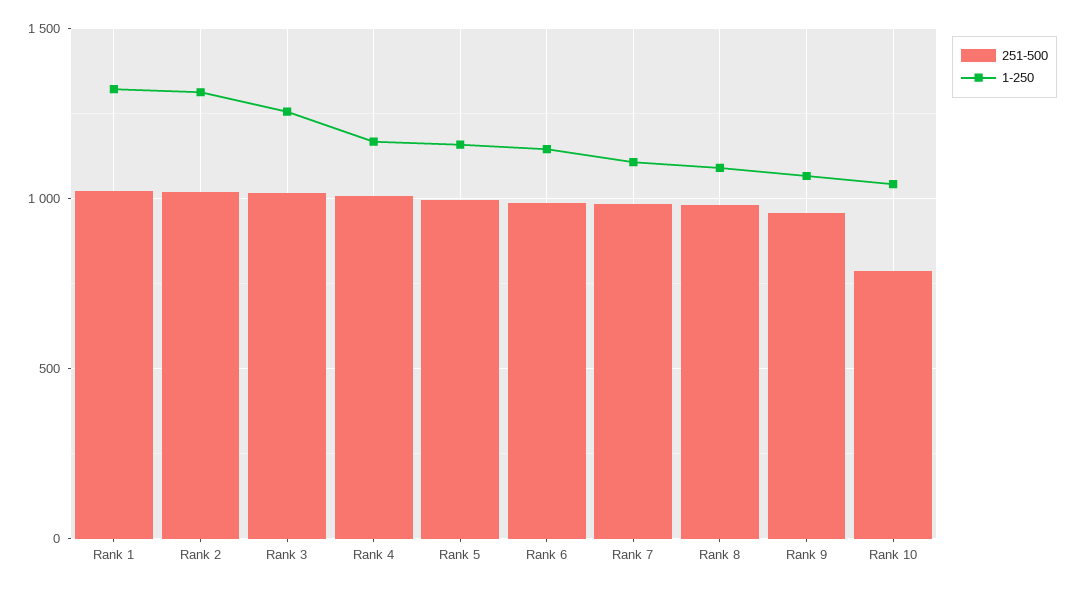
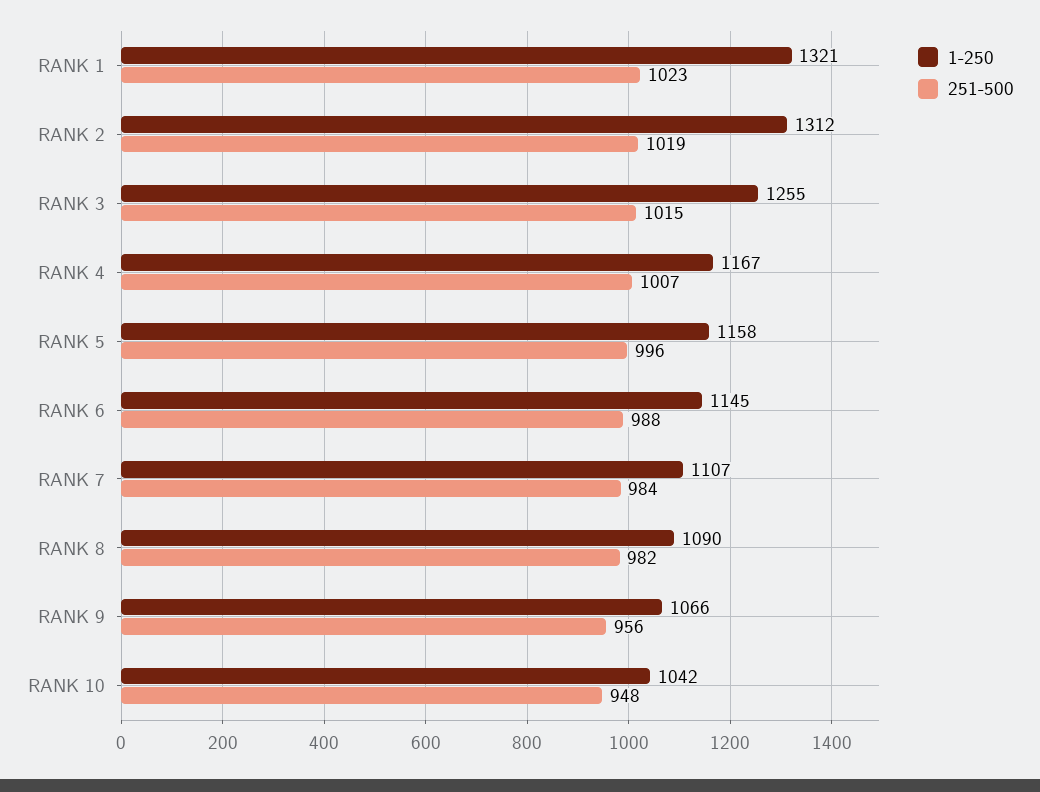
251-500, Rank 10: 800 -> 948

